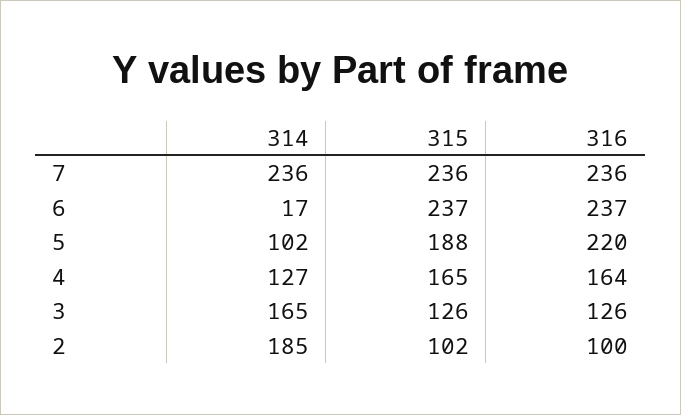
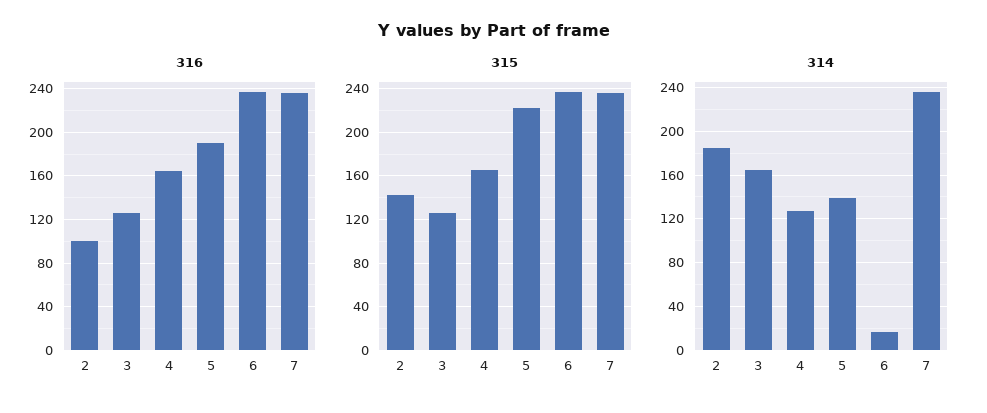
314, 5: 102 -> 140
315, 5: 188 -> 220
316, 5: 220 -> 190
315, 2: 102 -> 140

